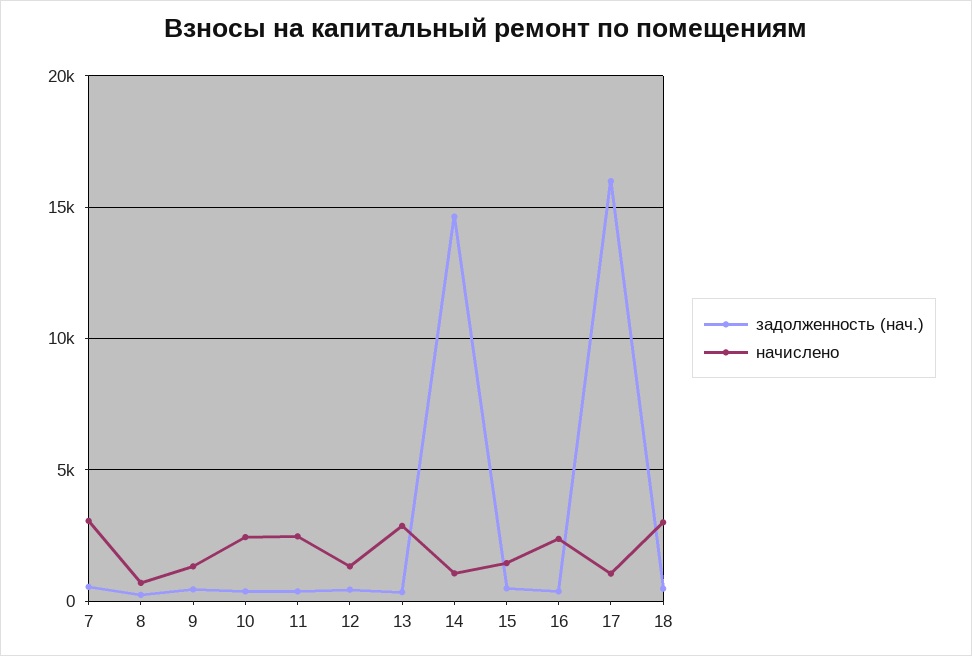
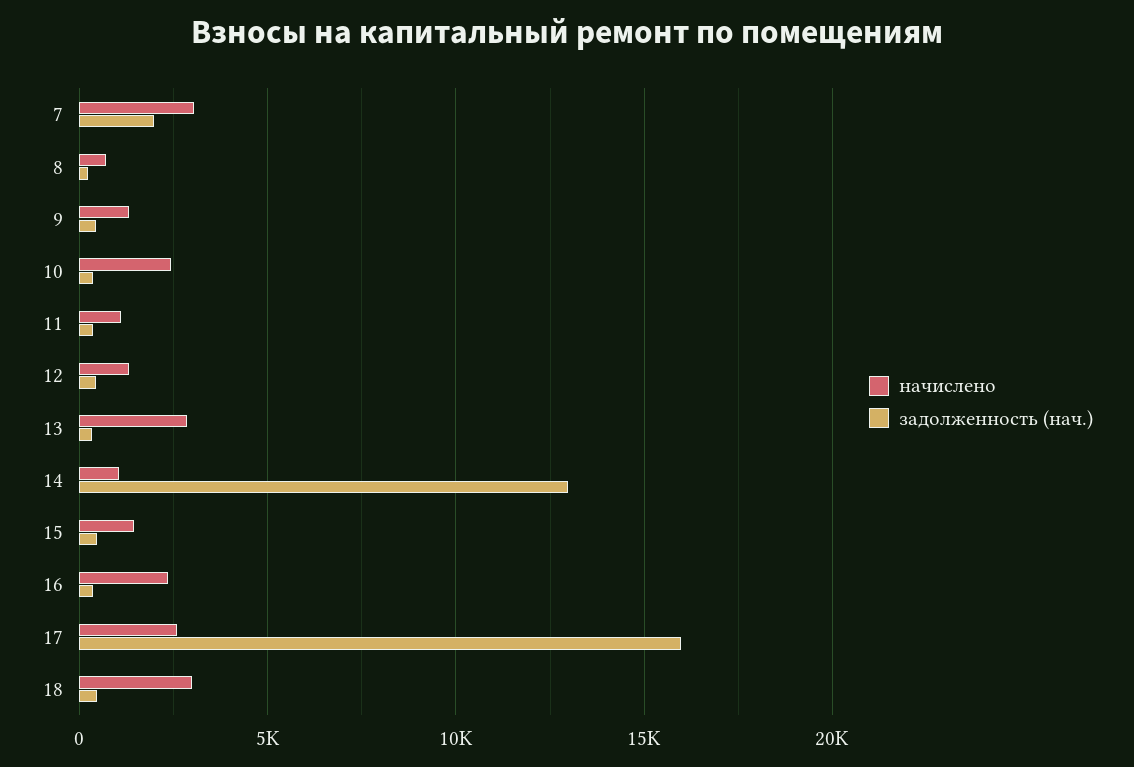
задолженность (нач.), 7: 500 -> 2000
начислено, 11: 2500 -> 1000
задолженность (нач.), 14: 14500 -> 13000
начислено, 17: 1000 -> 2500

